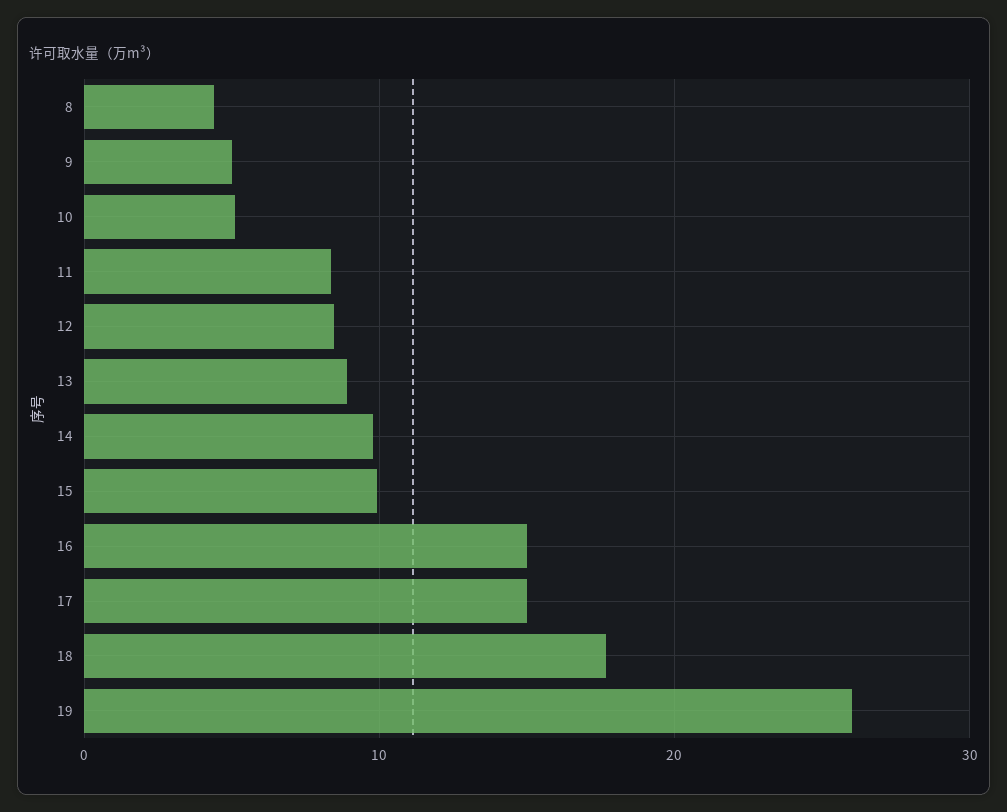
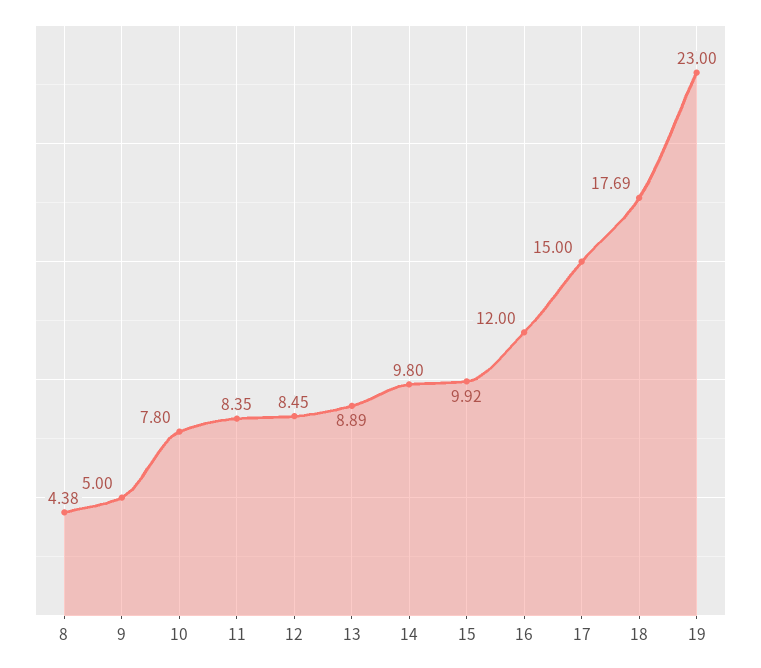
10: 5 -> 7.8
16: 15 -> 12
19: 26 -> 23

